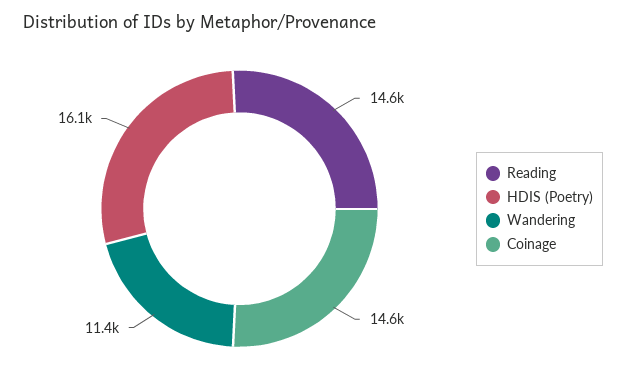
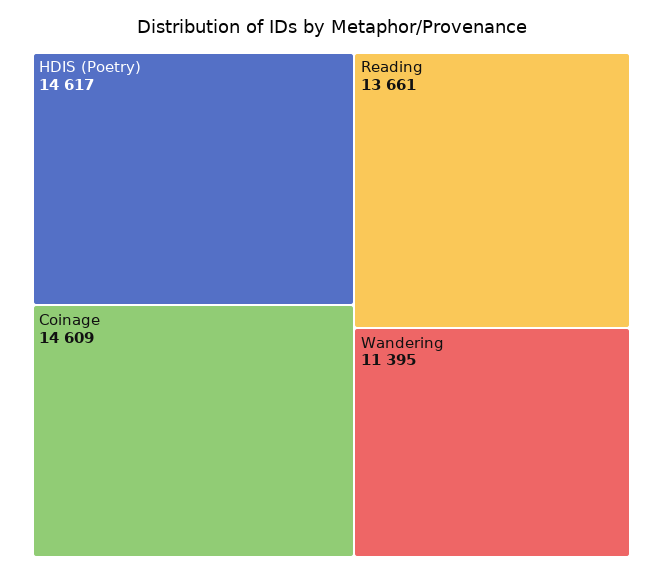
Reading: 14600 -> 13661
HDIS (Poetry): 16100 -> 14617

